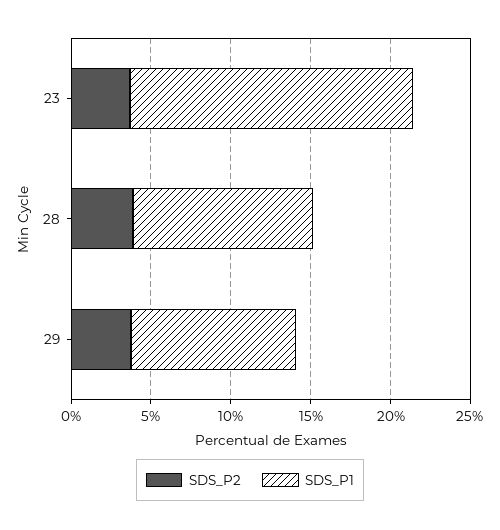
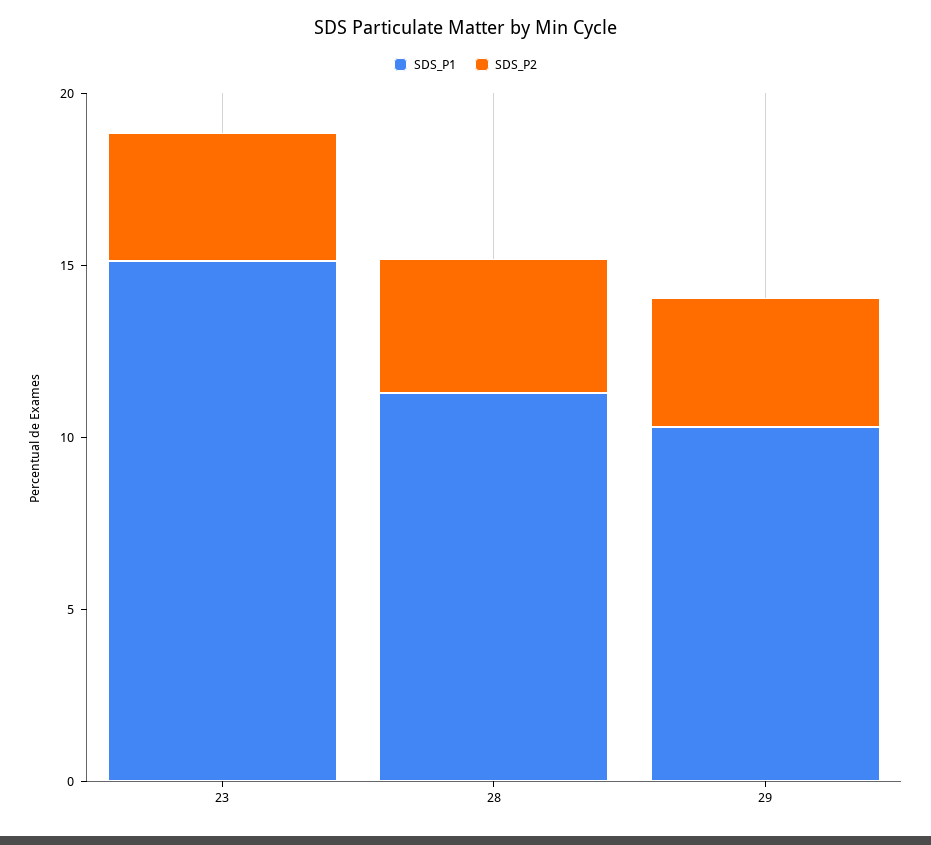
SDS_P1, 23: 18 -> 15

